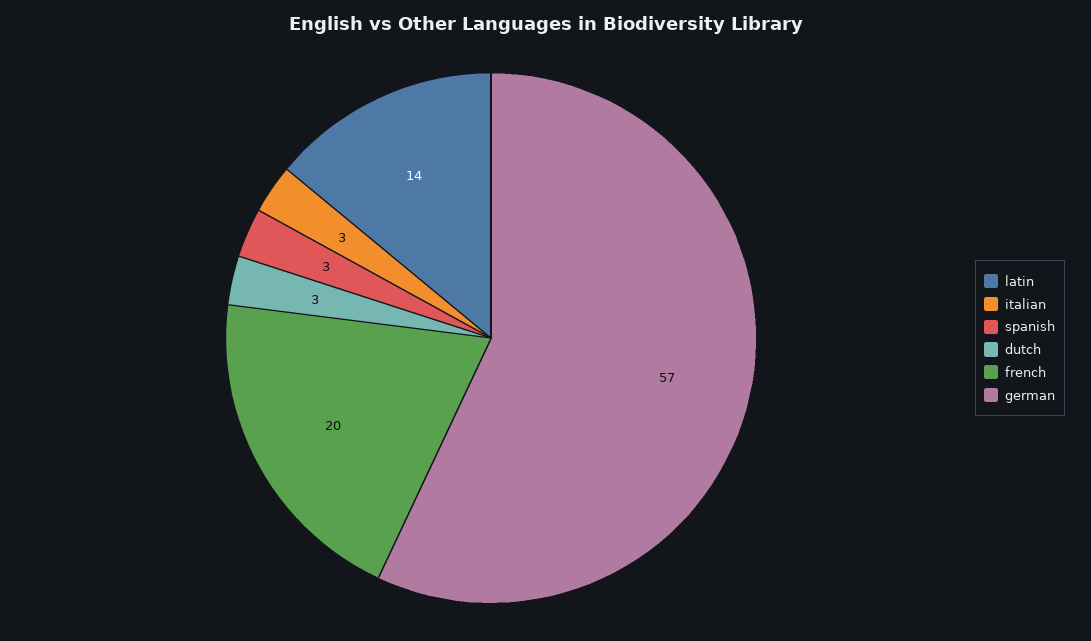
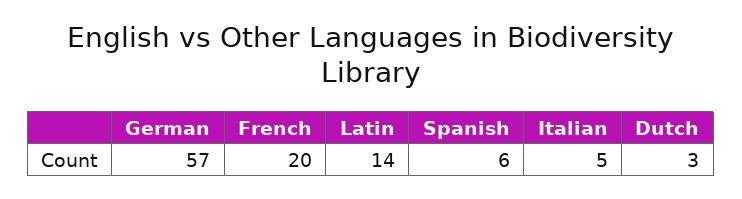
italian: 3 -> 5
spanish: 3 -> 6

